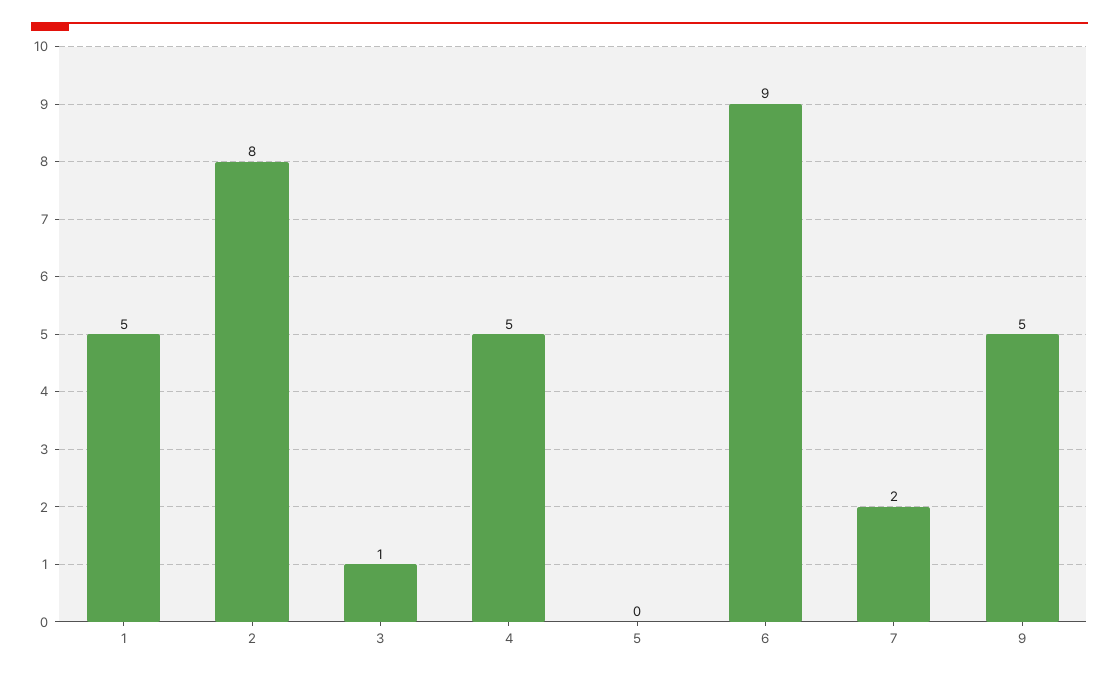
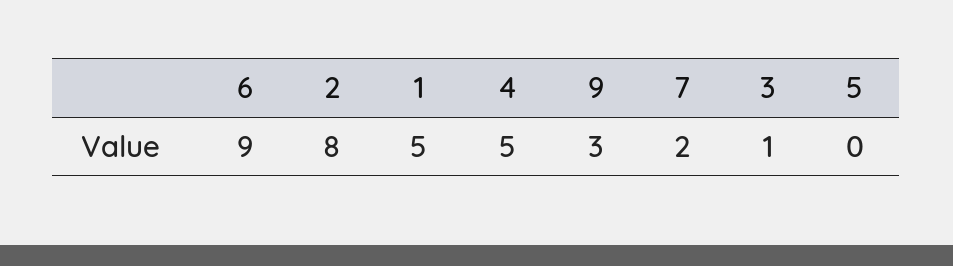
9: 5 -> 3

